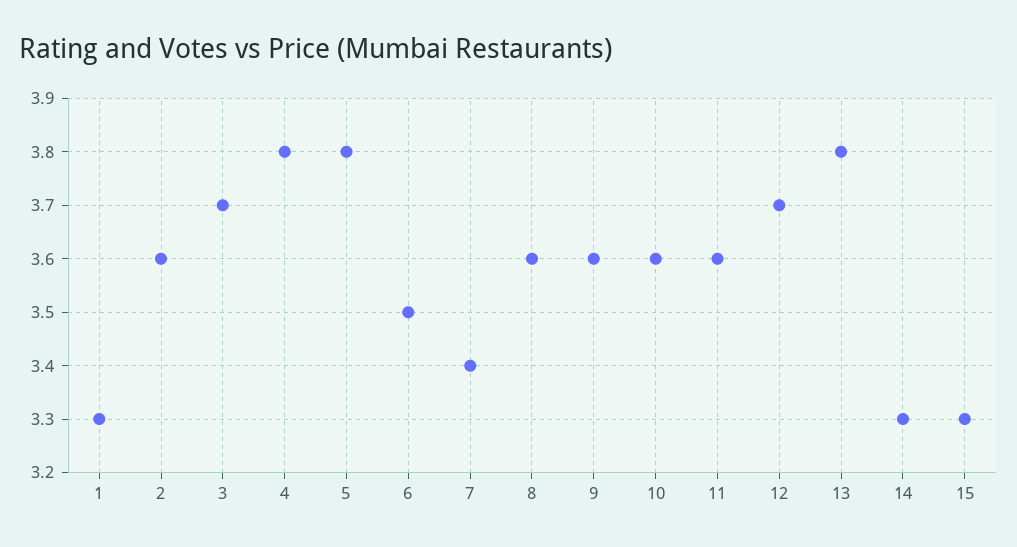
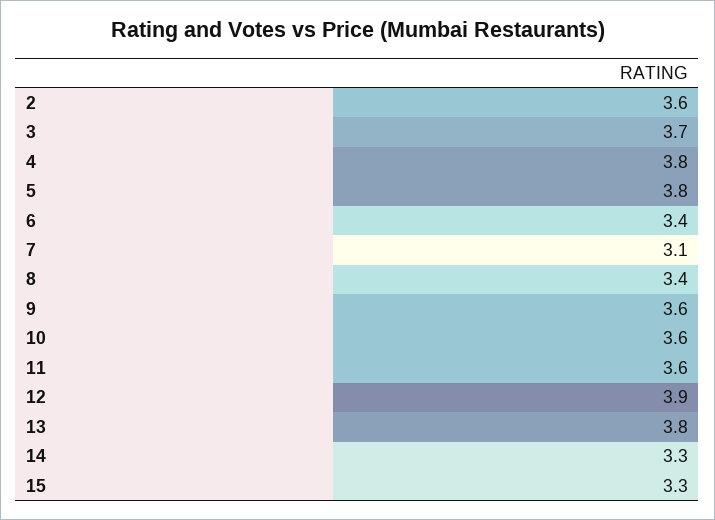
1: 3.3 -> none
6: 3.5 -> 3.4
7: 3.4 -> 3.1
8: 3.6 -> 3.4
12: 3.7 -> 3.9

